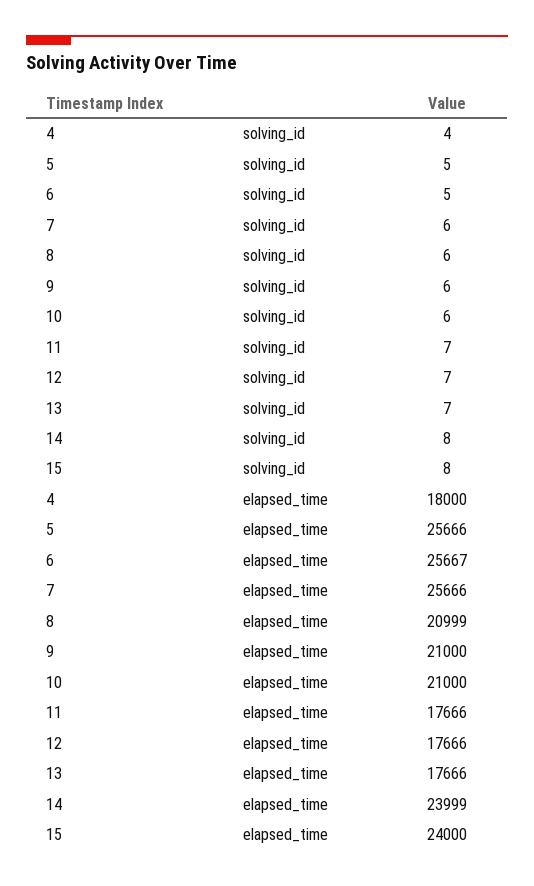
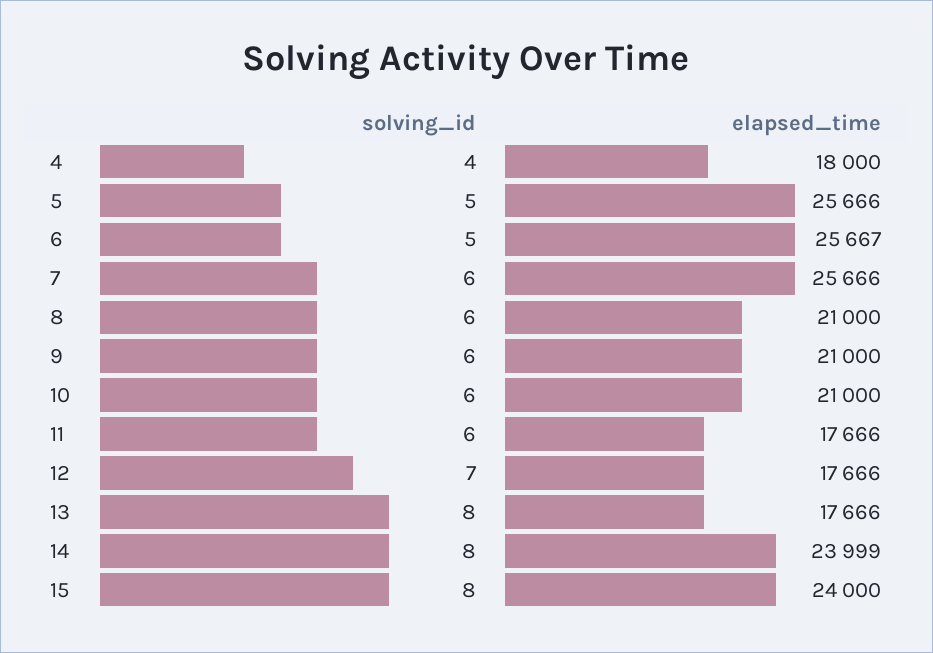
11, solving_id: 7 -> 6
13, solving_id: 7 -> 8
8, elapsed_time: 20999 -> 21000

